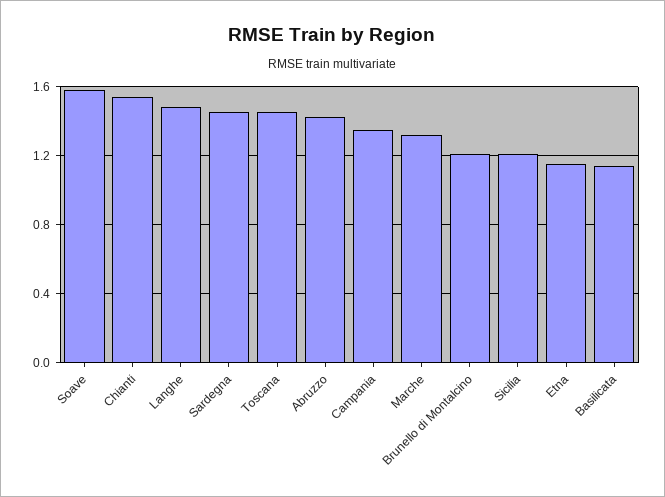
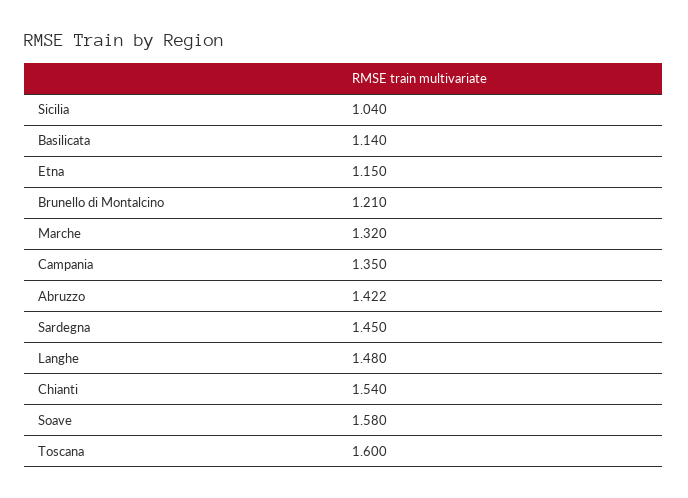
Toscana: 1.45 -> 1.6
Sicilia: 1.2 -> 1.04

